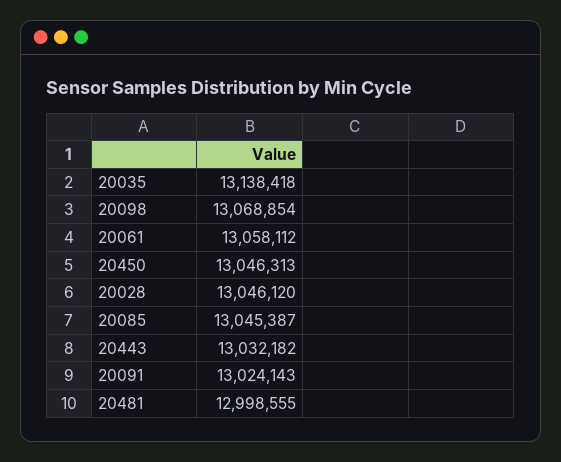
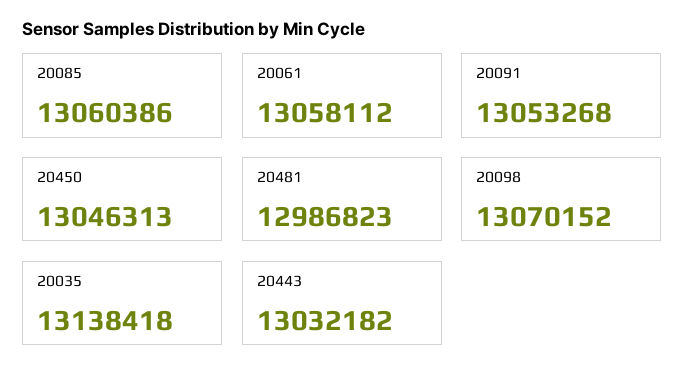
20098: 13068854 -> 13070152
20028: 13046120 -> none
20085: 13045387 -> 13060386
20091: 13024143 -> 13053268
20481: 12998555 -> 12986823

